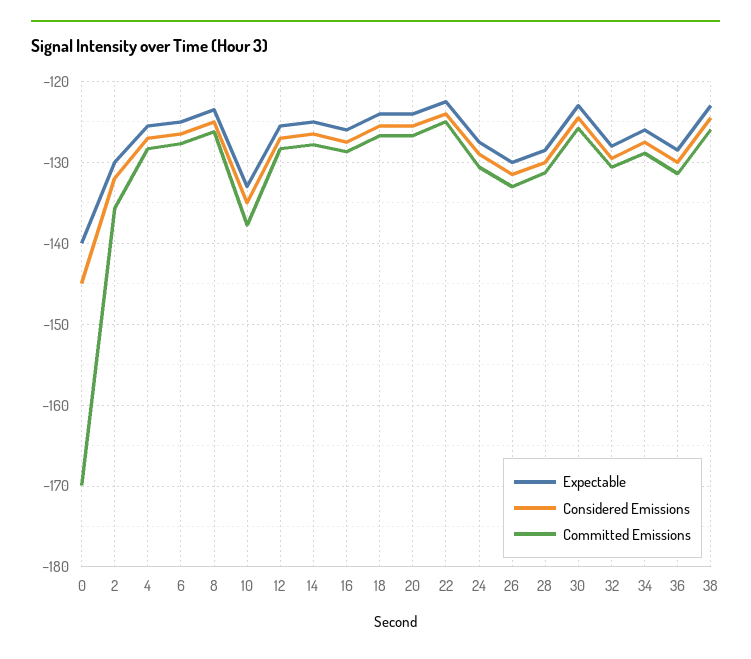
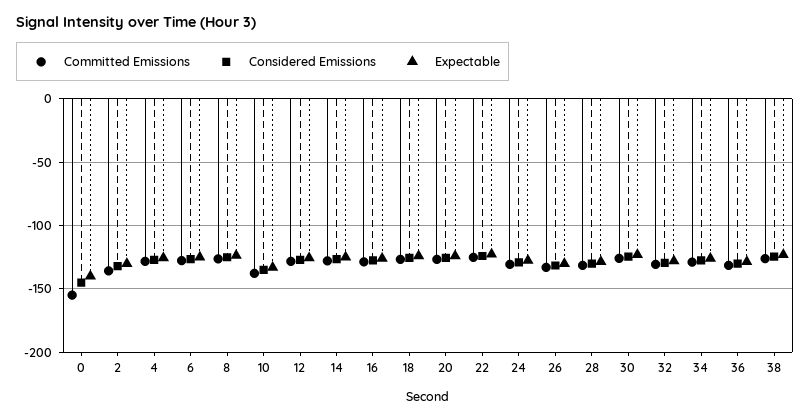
Committed Emissions, 0: -170 -> -155

